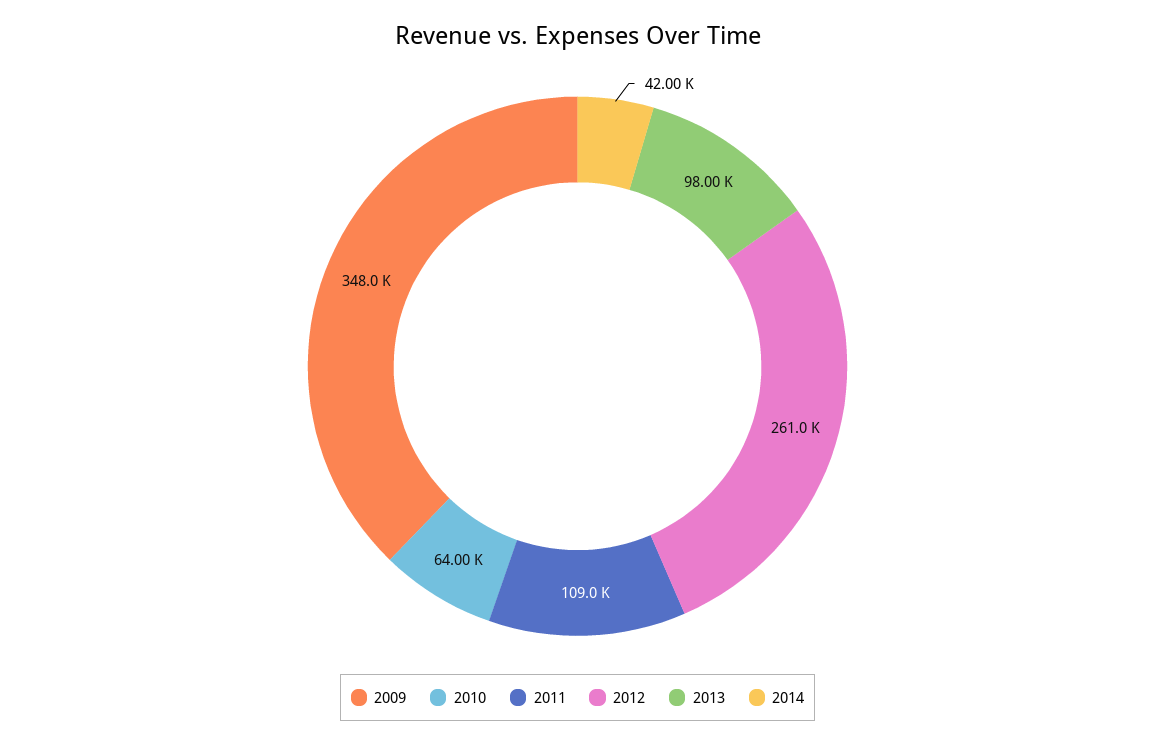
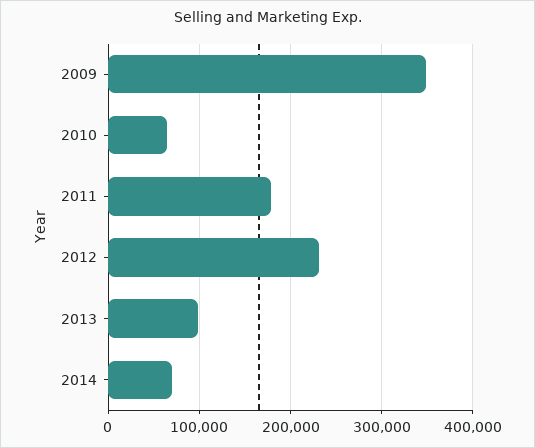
2011: 109000 -> 180000
2012: 261000 -> 230000
2014: 42000 -> 70000

